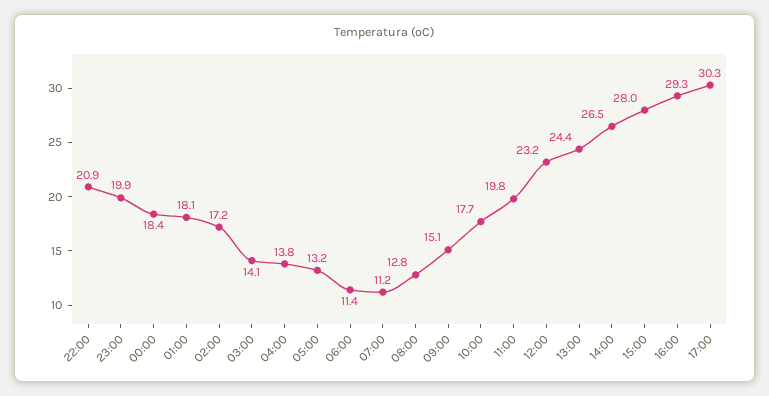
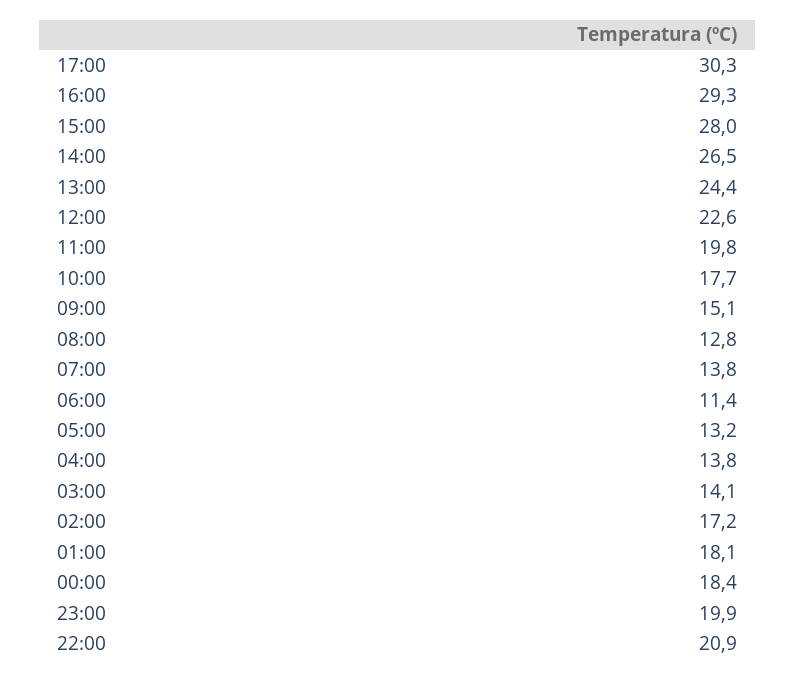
07:00: 11.2 -> 13.8
12:00: 23.2 -> 22.6

